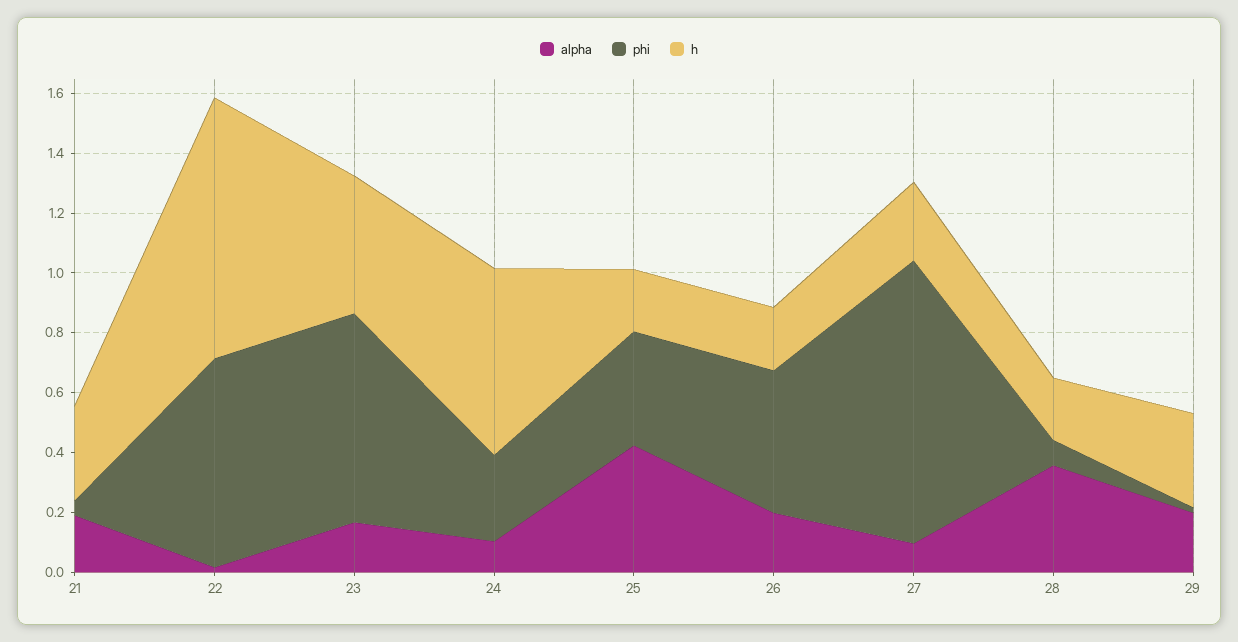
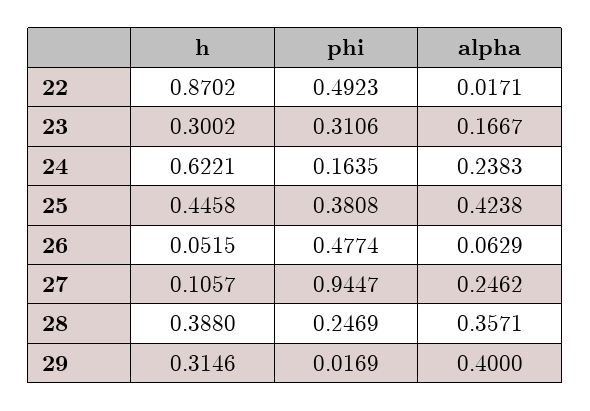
alpha, 21: 0.2 -> none
phi, 21: 0.05 -> none
h, 21: 0.3 -> none
phi, 22: 0.7 -> 0.4923
phi, 23: 0.7 -> 0.3106
h, 23: 0.45 -> 0.3002
alpha, 24: 0.1 -> 0.2383
phi, 24: 0.3 -> 0.1635
h, 25: 0.2 -> 0.4458
alpha, 26: 0.2 -> 0.0629
h, 26: 0.2 -> 0.0515
alpha, 27: 0.1 -> 0.2462
h, 27: 0.25 -> 0.1057
phi, 28: 0.1 -> 0.2469
h, 28: 0.2 -> 0.388
alpha, 29: 0.2 -> 0.4

